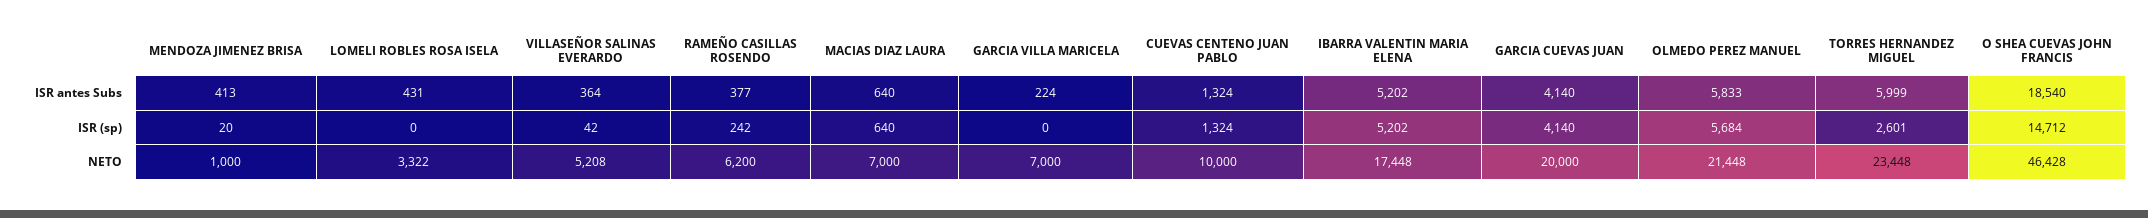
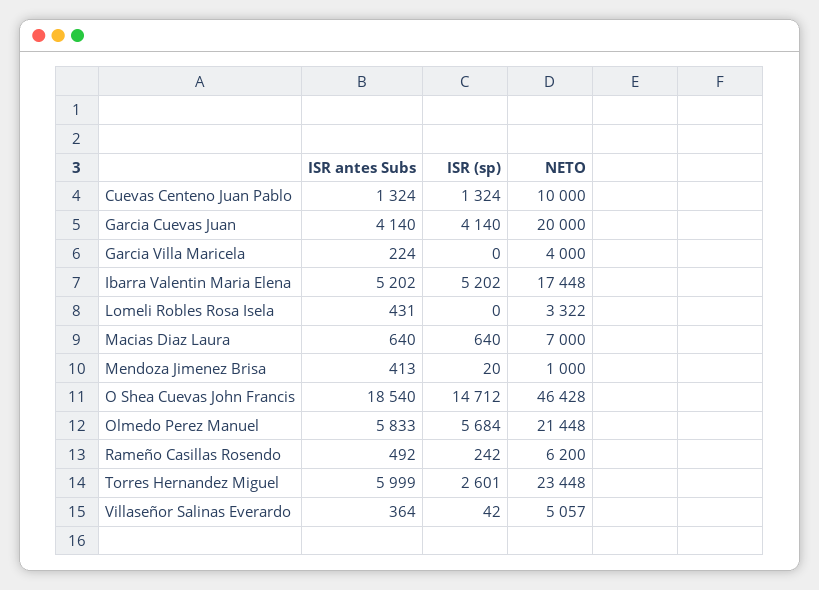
RAMEÑO CASILLAS ROSENDO, ISR antes Subs: 377 -> 492
VILLASEÑOR SALINAS EVERARDO, NETO: 5208 -> 5057
GARCIA VILLA MARICELA, NETO: 7000 -> 4000

